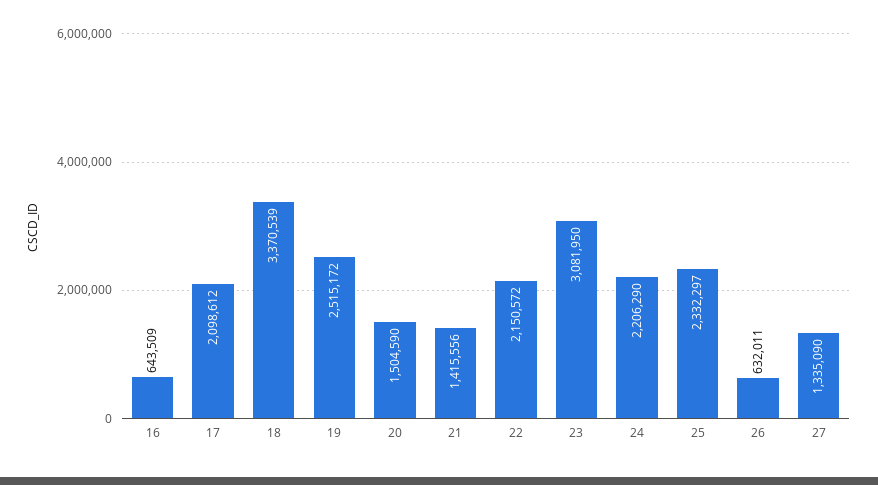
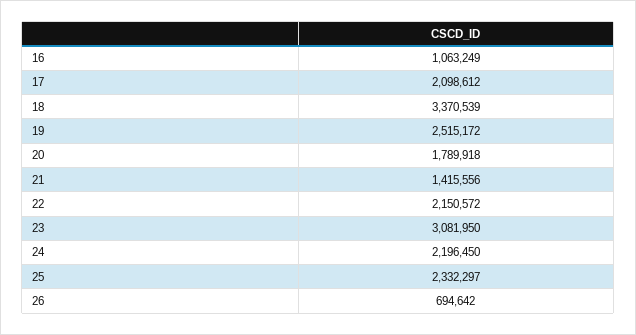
16: 643509 -> 1063249
20: 1504590 -> 1789918
24: 2206290 -> 2196450
26: 632011 -> 694642
27: 1335090 -> none

